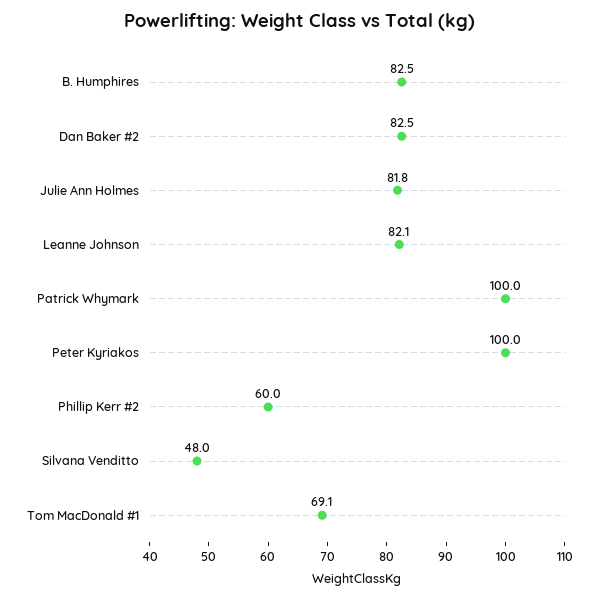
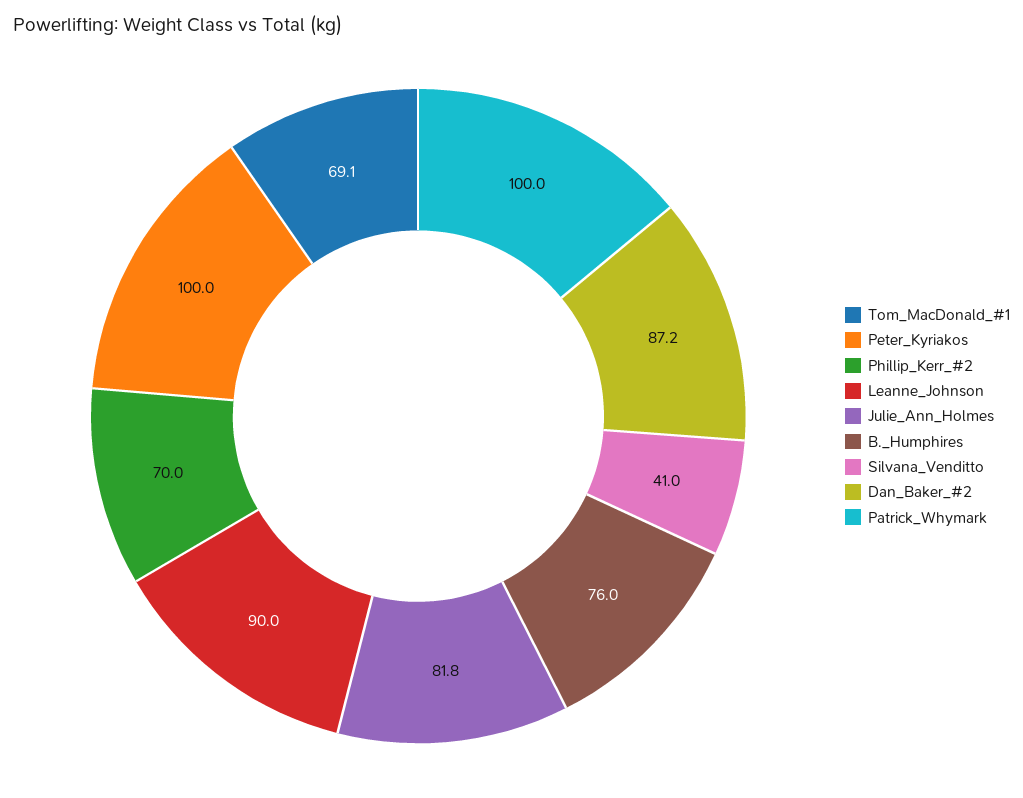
B. Humphires: 82.5 -> 76
Dan Baker #2: 82.5 -> 87.2
Leanne Johnson: 82.1 -> 90
Phillip Kerr #2: 60 -> 70
Silvana Venditto: 48 -> 41

